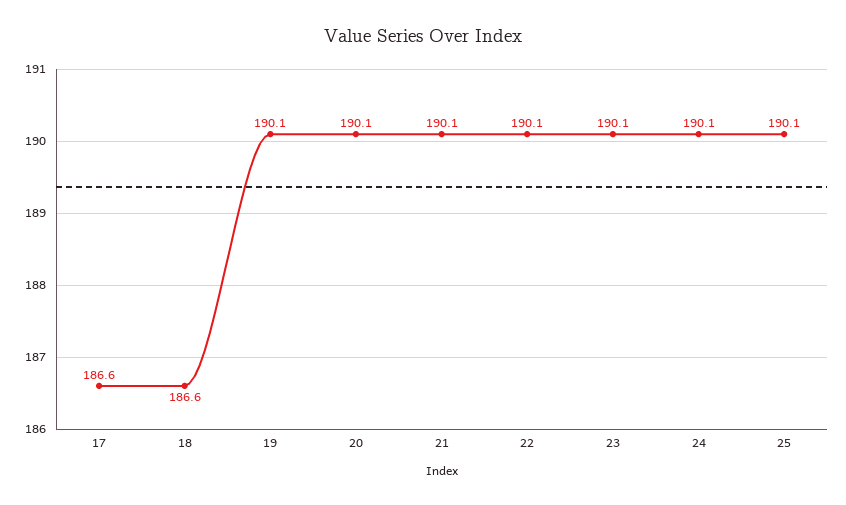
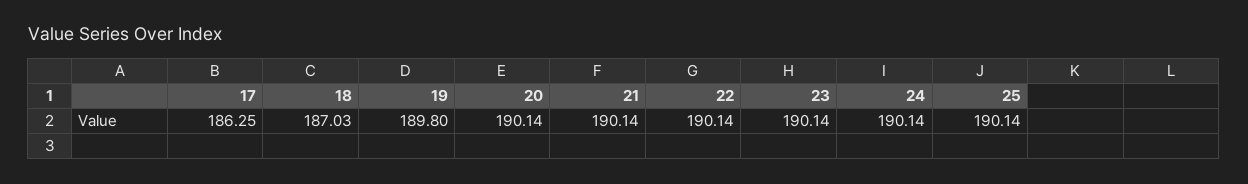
17: 186.6 -> 186.25
18: 186.6 -> 187.03
19: 190.1 -> 189.8

